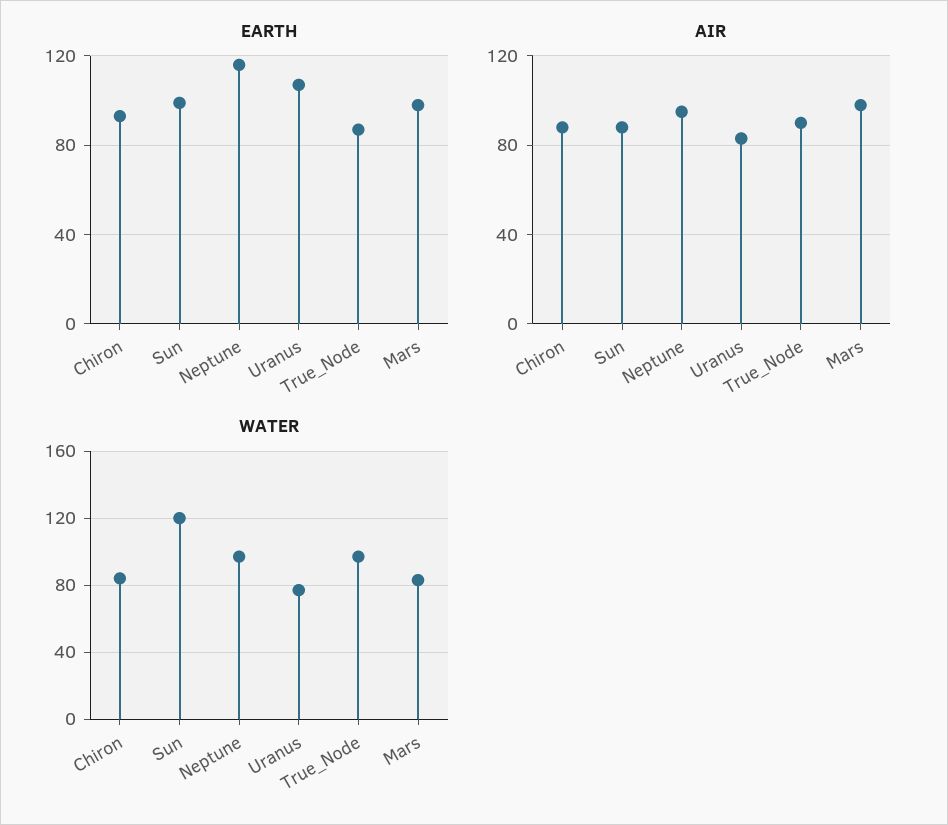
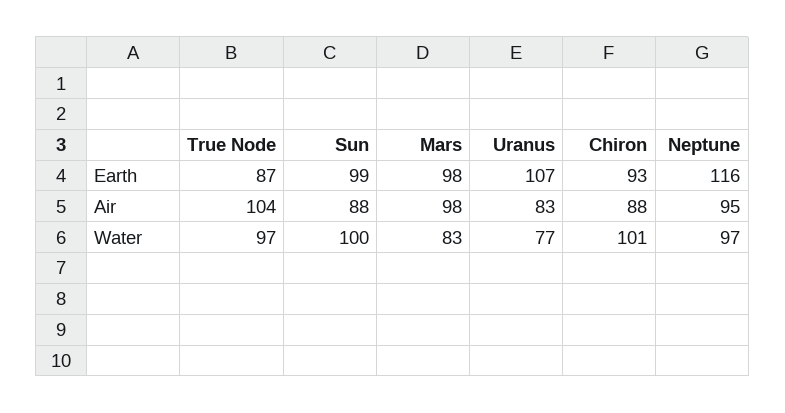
AIR, True_Node: 90 -> 104
WATER, Chiron: 85 -> 101
WATER, Sun: 120 -> 100

